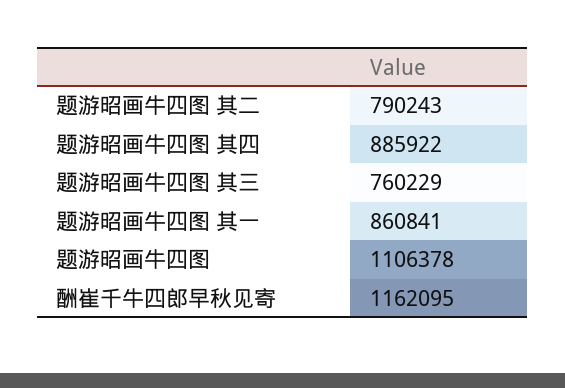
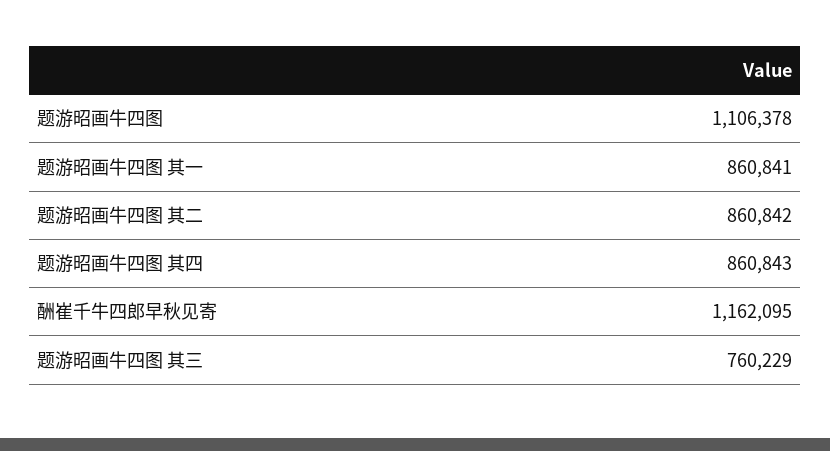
题游昭画牛四图 其二: 790243 -> 860842
题游昭画牛四图 其四: 885922 -> 860843

